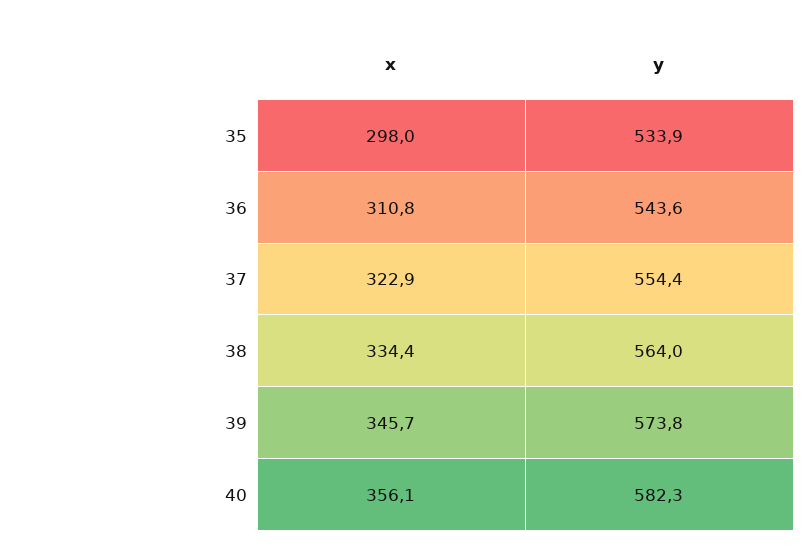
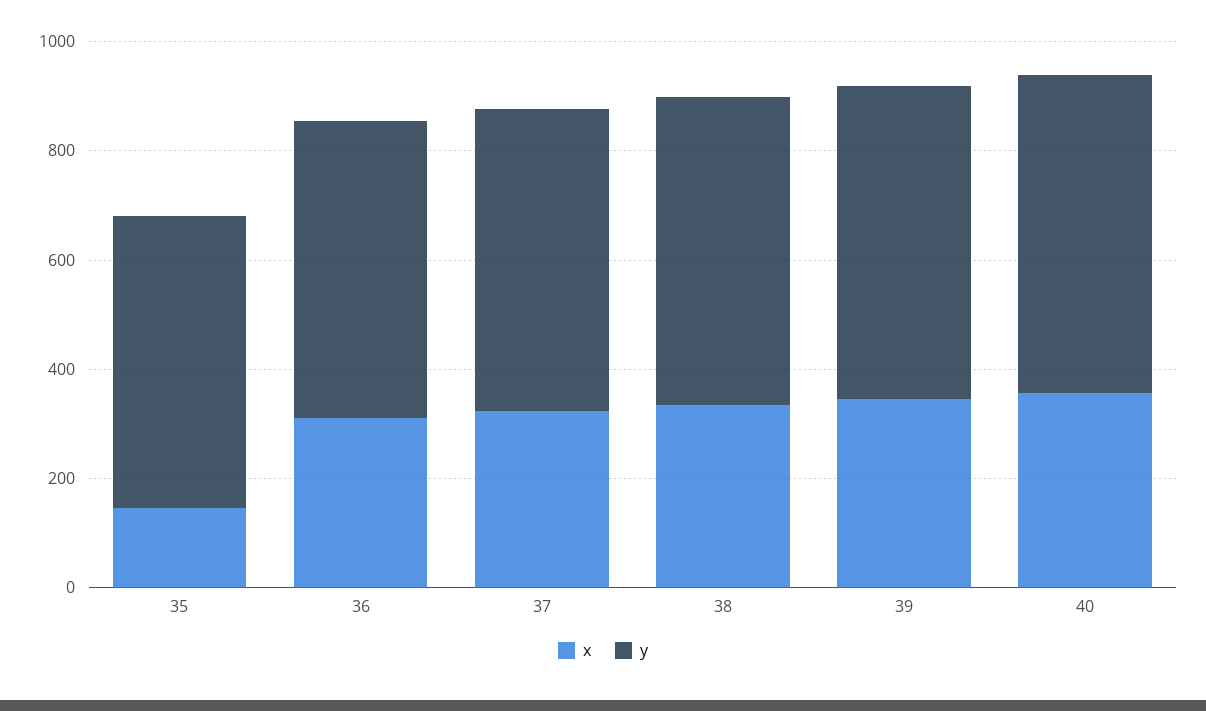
x, 35: 298 -> 150

